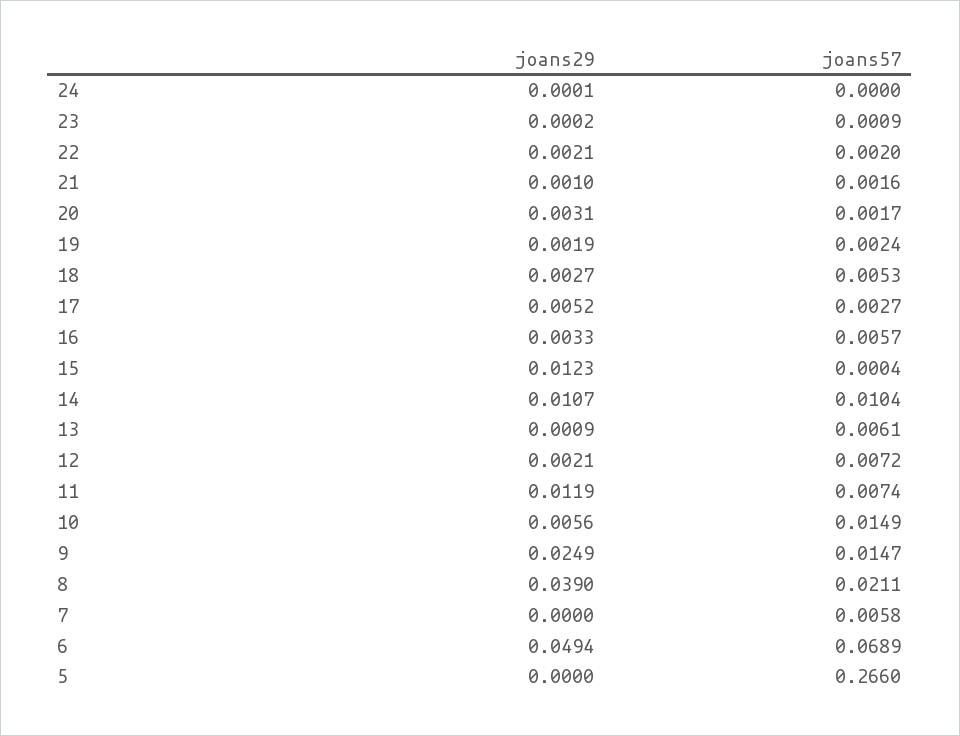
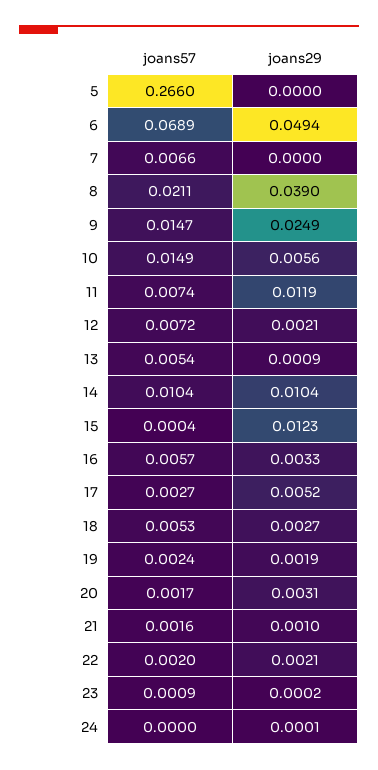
joans29, 14: 0.0107 -> 0.0104
joans57, 13: 0.0061 -> 0.0054
joans57, 7: 0.0058 -> 0.0066

